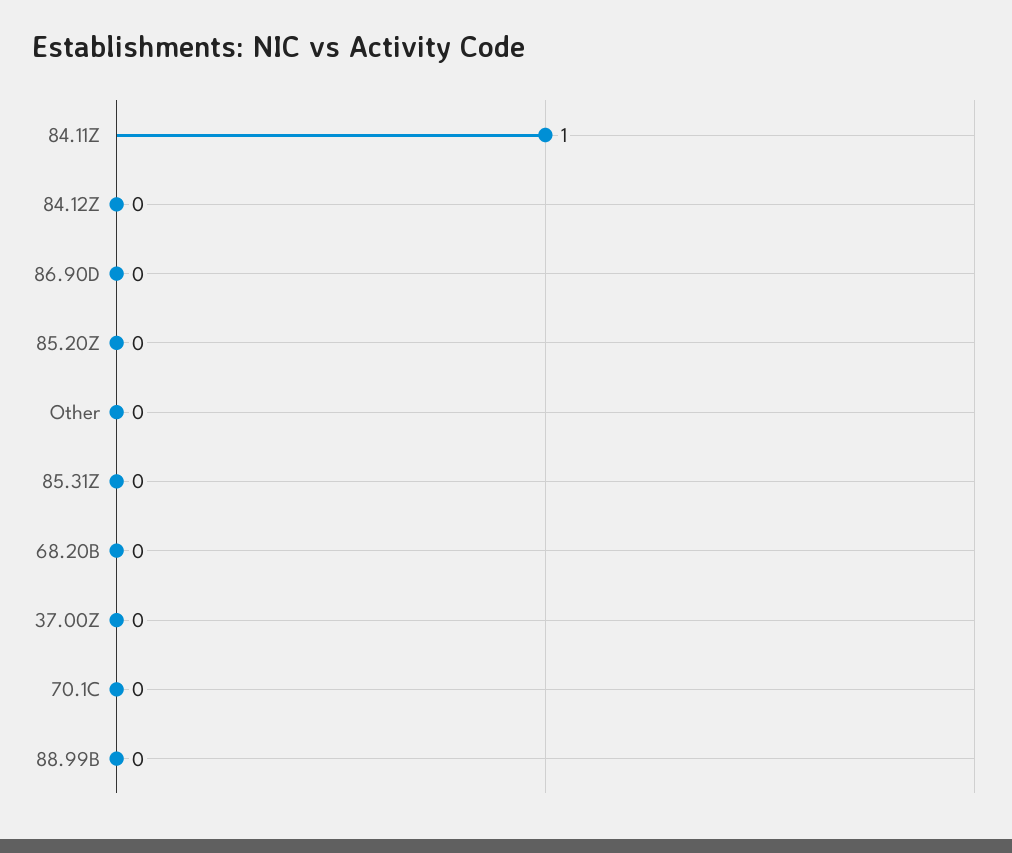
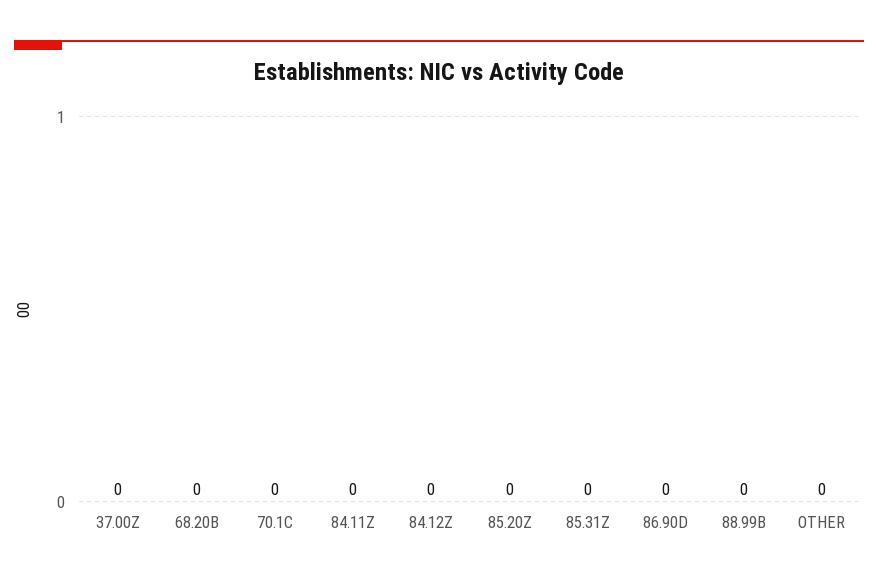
84.11Z: 1 -> 0

